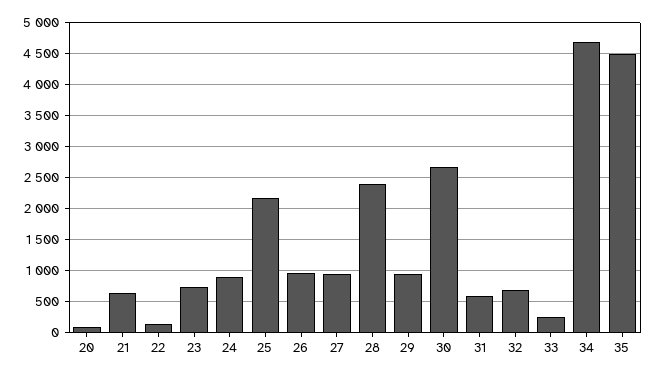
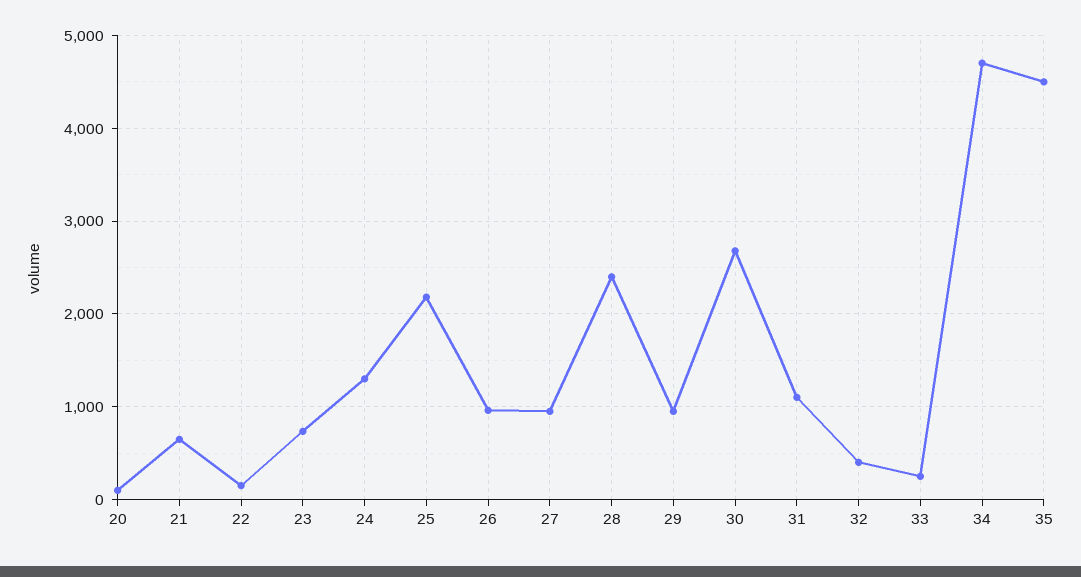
24: 900 -> 1300
31: 600 -> 1100
32: 700 -> 400

